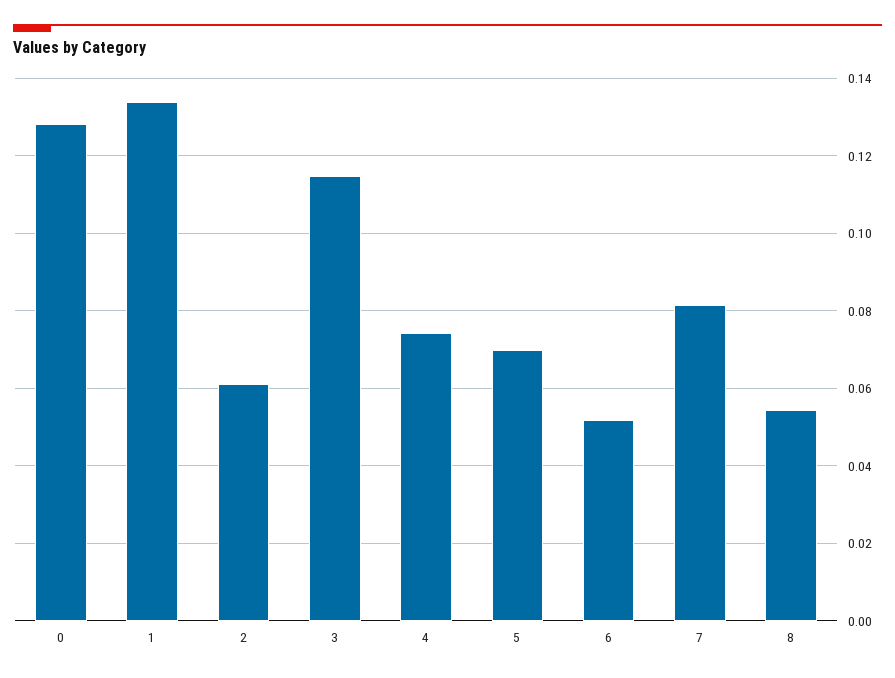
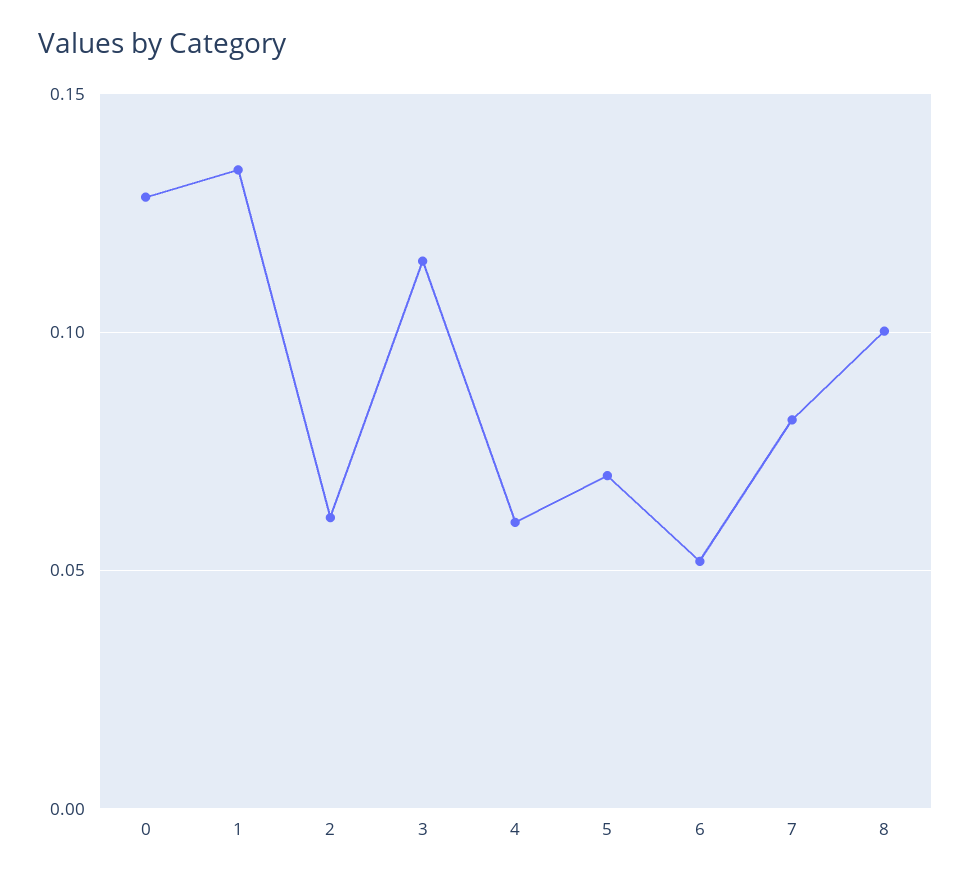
4: 0.074 -> 0.06
8: 0.054 -> 0.1

